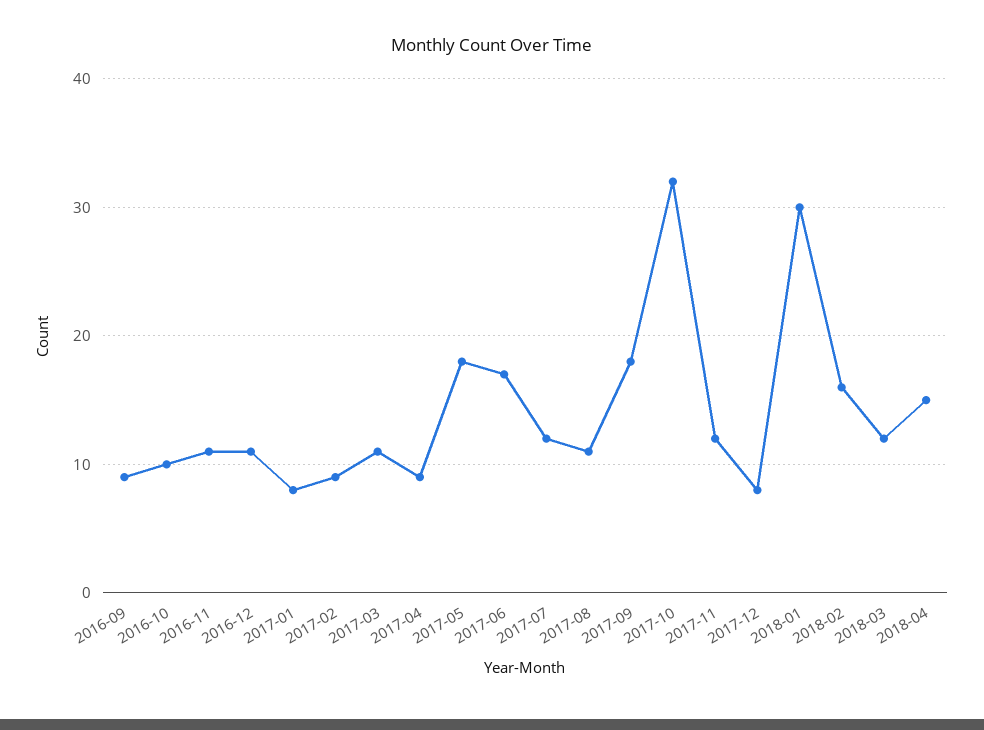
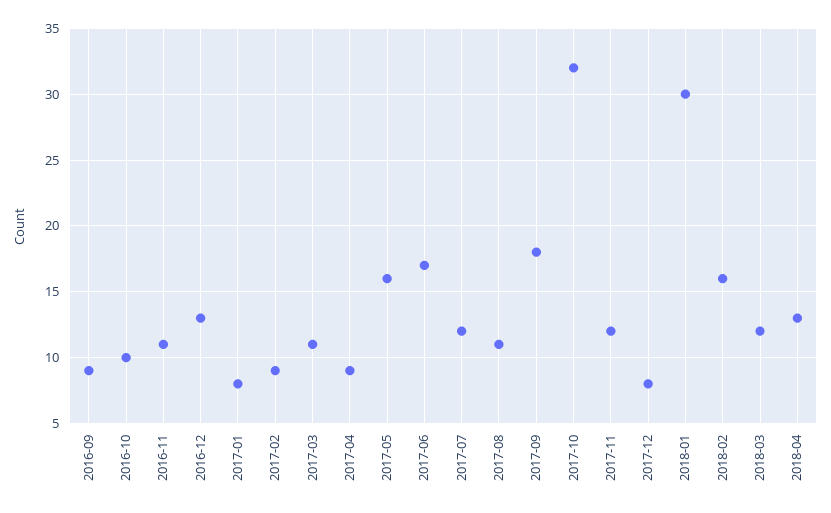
2016-12: 11 -> 13
2017-05: 18 -> 16
2018-04: 15 -> 13

